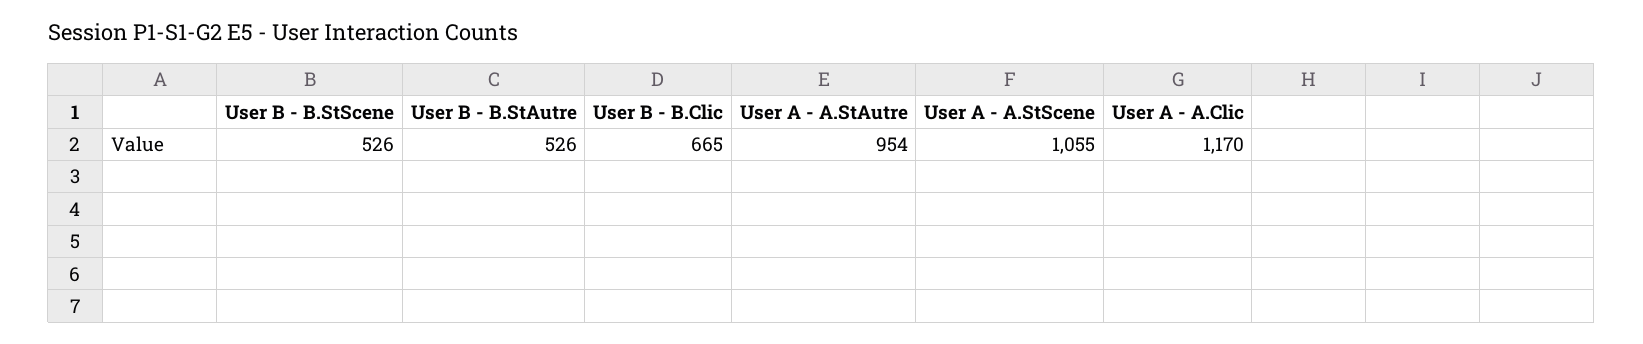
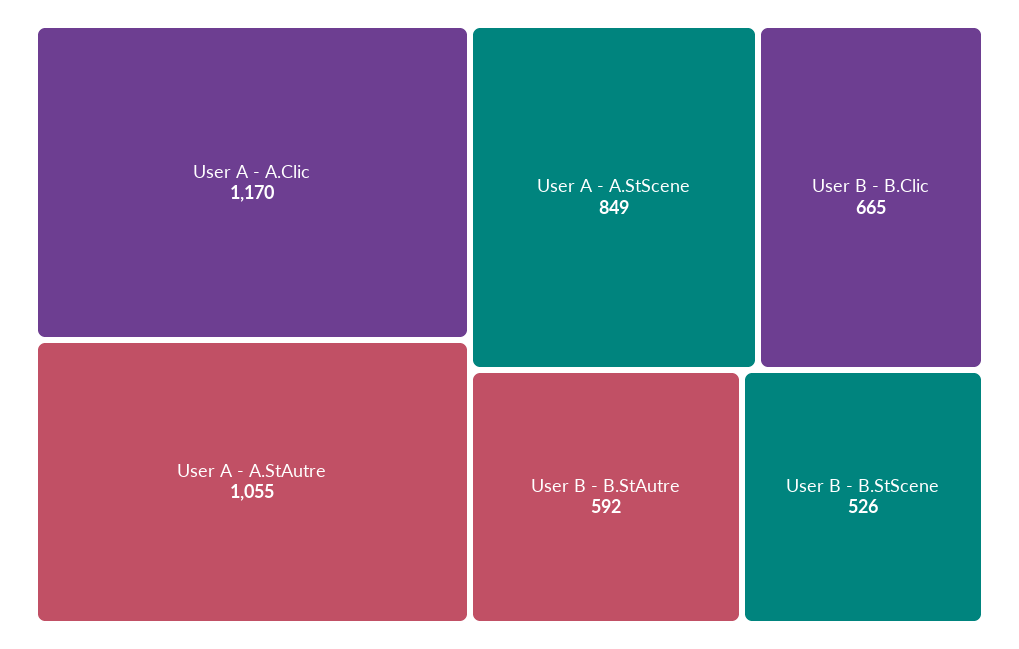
User B - B.StAutre: 526 -> 592
User A - A.StAutre: 954 -> 1055
User A - A.StScene: 1055 -> 849

